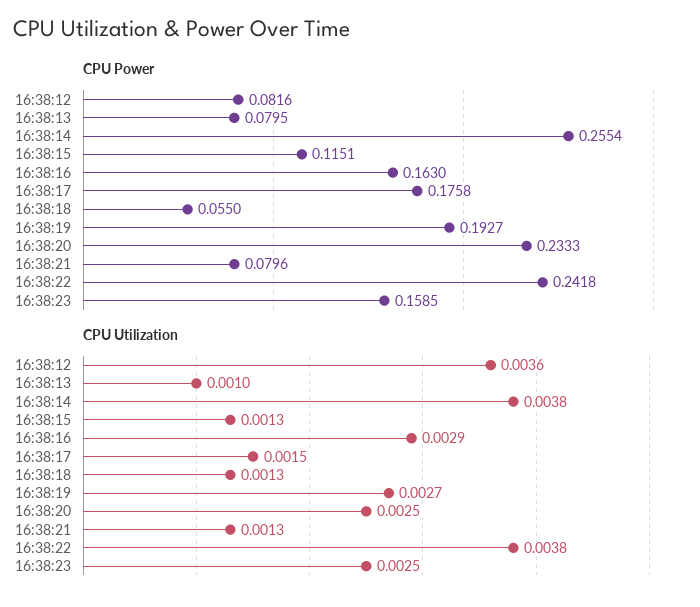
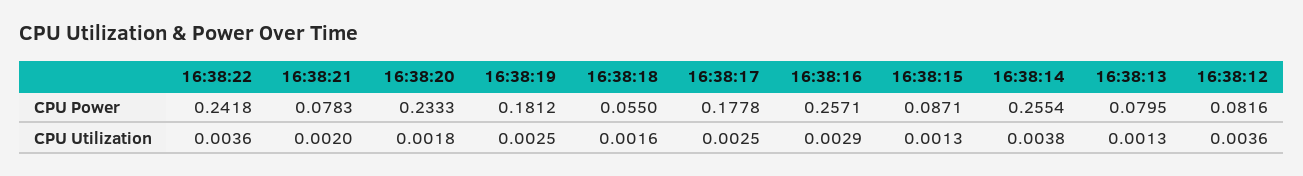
CPU Power, 16:38:15: 0.1151 -> 0.0871
CPU Power, 16:38:16: 0.163 -> 0.2571
CPU Power, 16:38:17: 0.1758 -> 0.1778
CPU Power, 16:38:19: 0.1927 -> 0.1812
CPU Power, 16:38:21: 0.0796 -> 0.0783
CPU Power, 16:38:23: 0.1585 -> none
CPU Utilization, 16:38:13: 0.001 -> 0.0013
CPU Utilization, 16:38:17: 0.0015 -> 0.0025
CPU Utilization, 16:38:18: 0.0013 -> 0.0016
CPU Utilization, 16:38:19: 0.0027 -> 0.0025
CPU Utilization, 16:38:20: 0.0025 -> 0.0018
CPU Utilization, 16:38:21: 0.0013 -> 0.002
CPU Utilization, 16:38:22: 0.0038 -> 0.0036
CPU Utilization, 16:38:23: 0.0025 -> none

